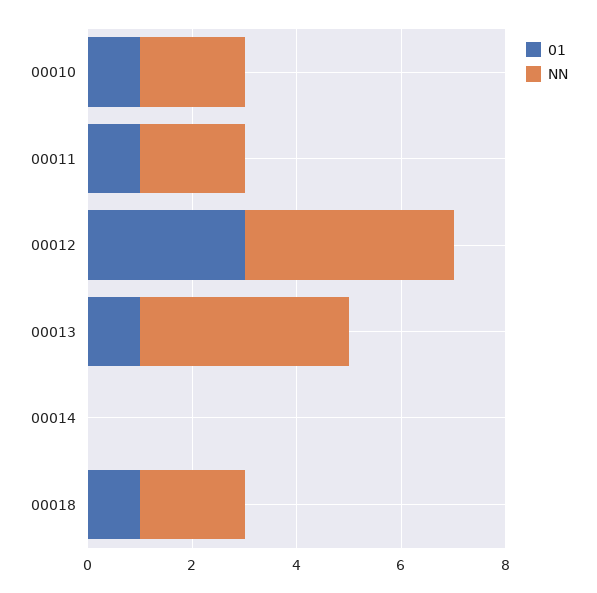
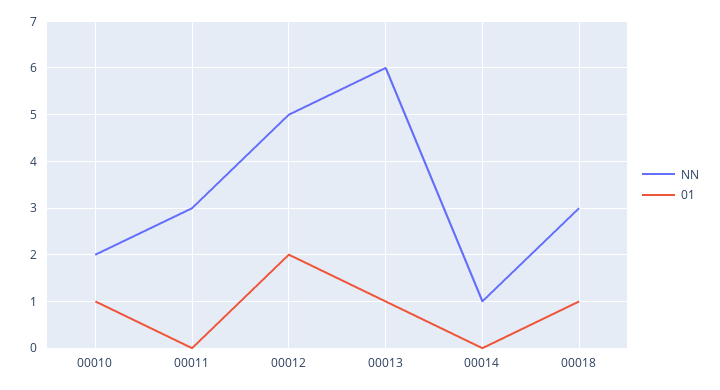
01, 00011: 1 -> 0
NN, 00011: 2 -> 3
01, 00012: 3 -> 2
NN, 00012: 4 -> 5
NN, 00013: 4 -> 6
NN, 00014: 0 -> 1
NN, 00018: 2 -> 3

